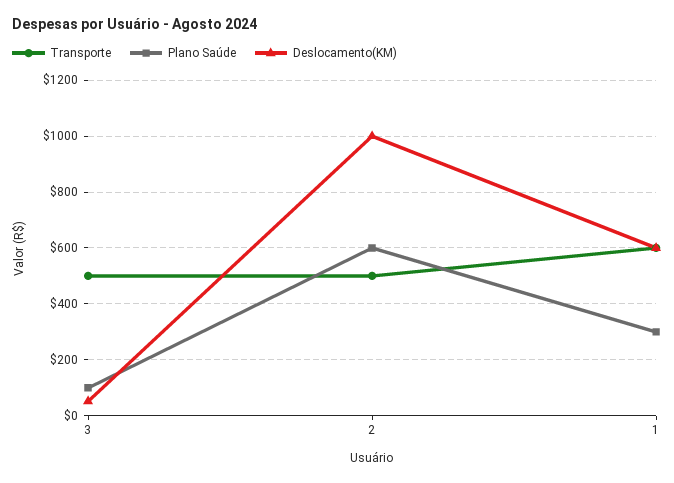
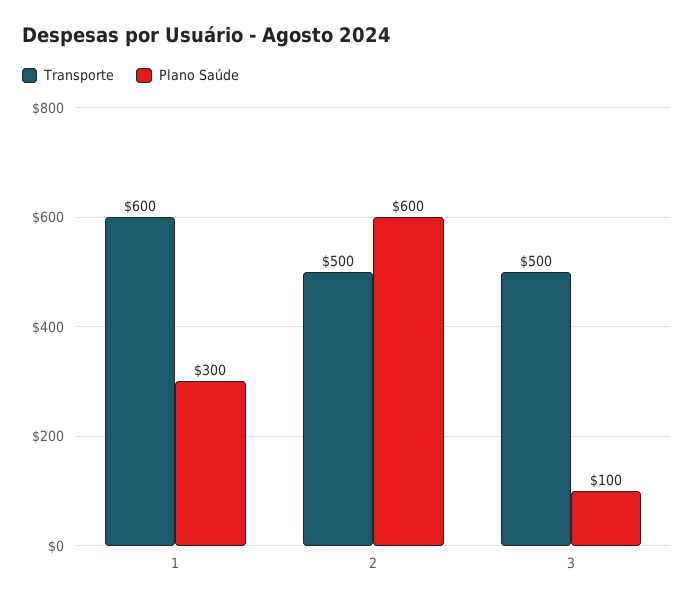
Deslocamento(KM), 3: 50 -> none
Deslocamento(KM), 2: 1000 -> none
Deslocamento(KM), 1: 600 -> none

